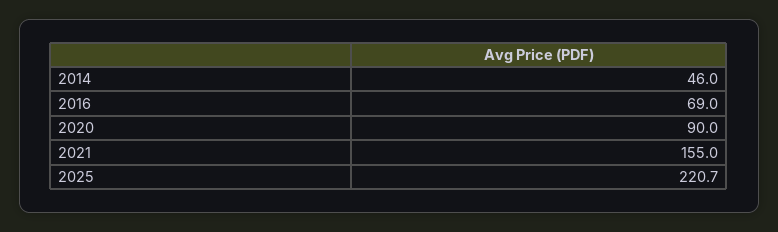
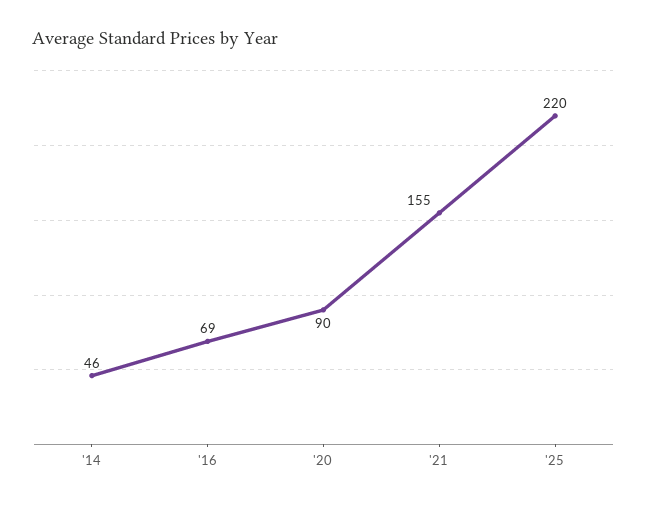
2025: 220.7 -> 220

